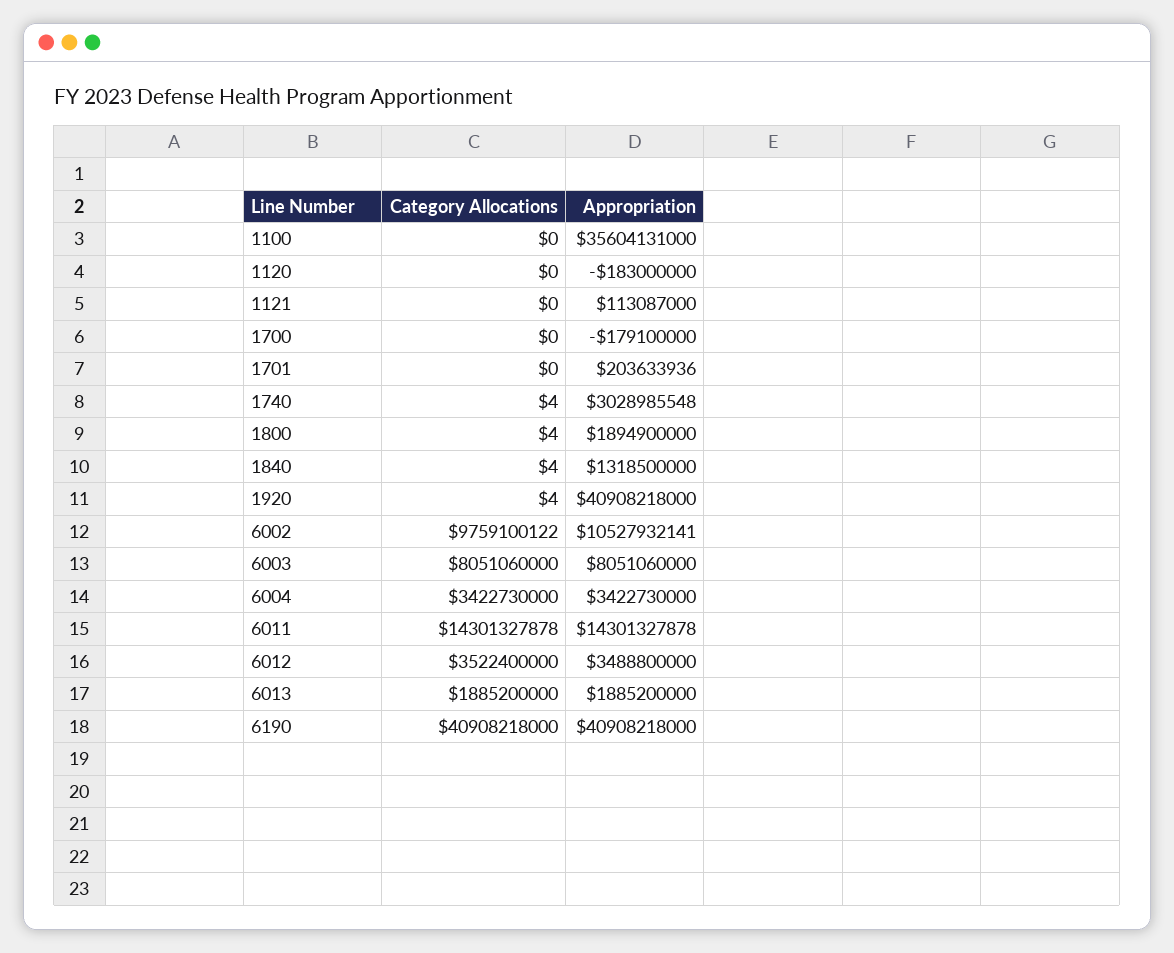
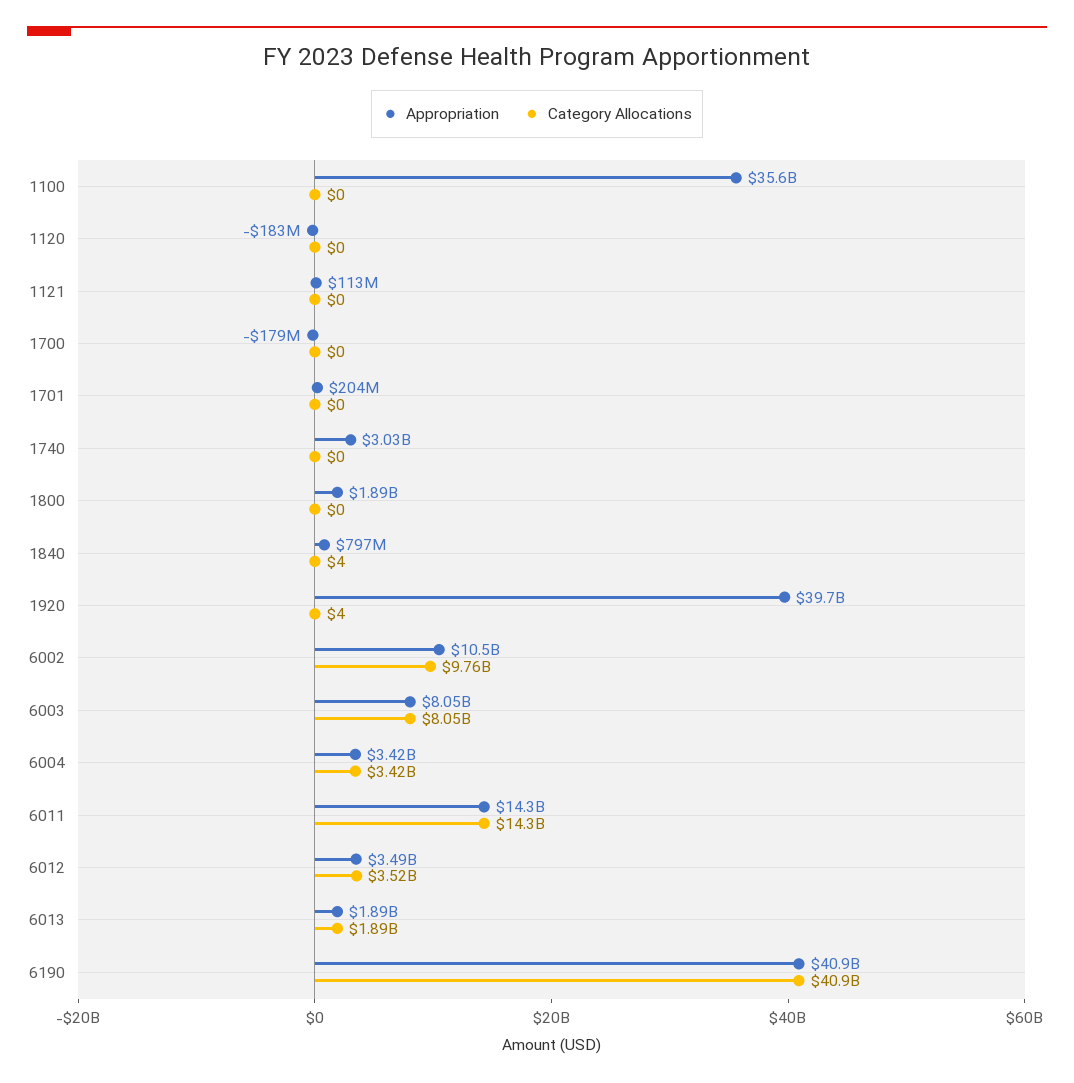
Category Allocations, 1740: 4 -> 0
Category Allocations, 1800: 4 -> 0
Appropriation, 1840: 1318500000 -> 797000000
Appropriation, 1920: 40908218000 -> 39700000000

